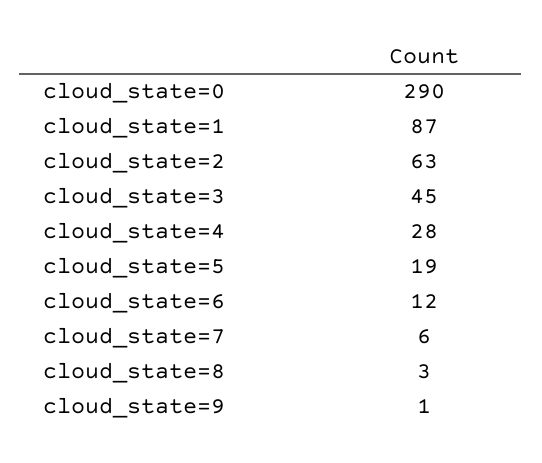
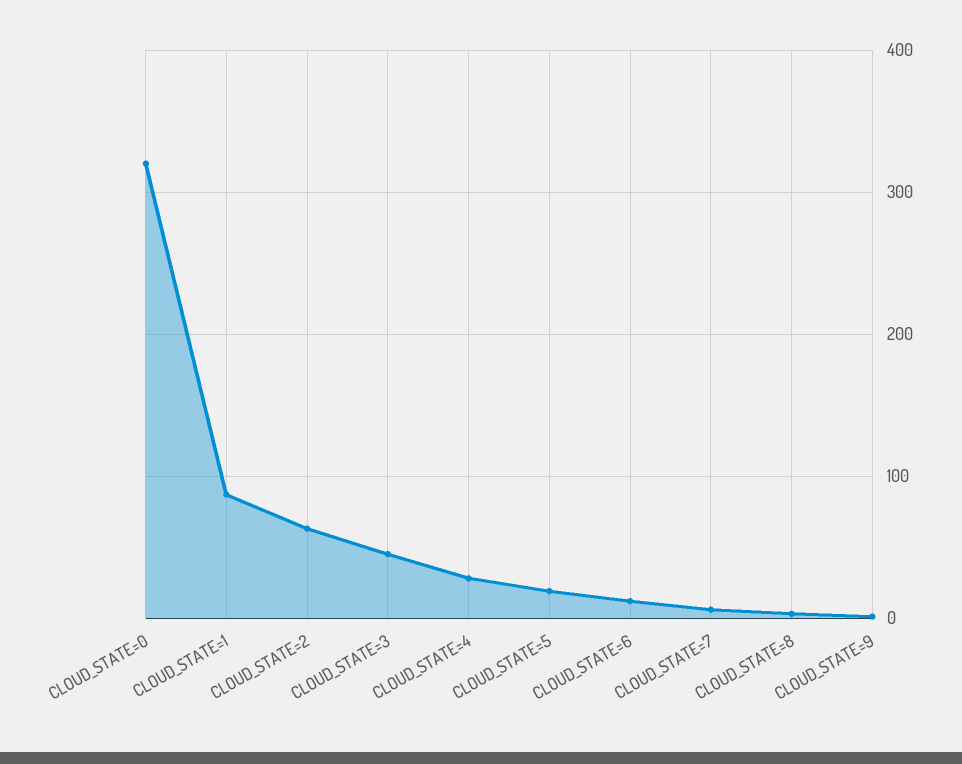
cloud_state=0: 290 -> 320

